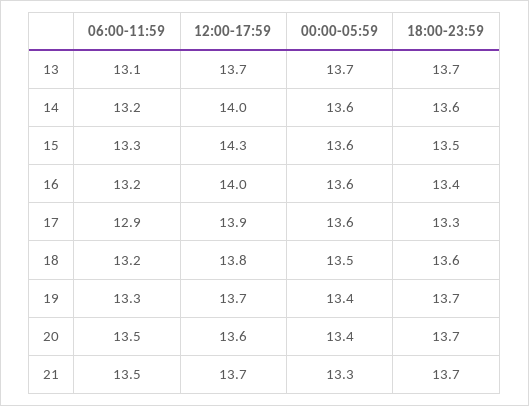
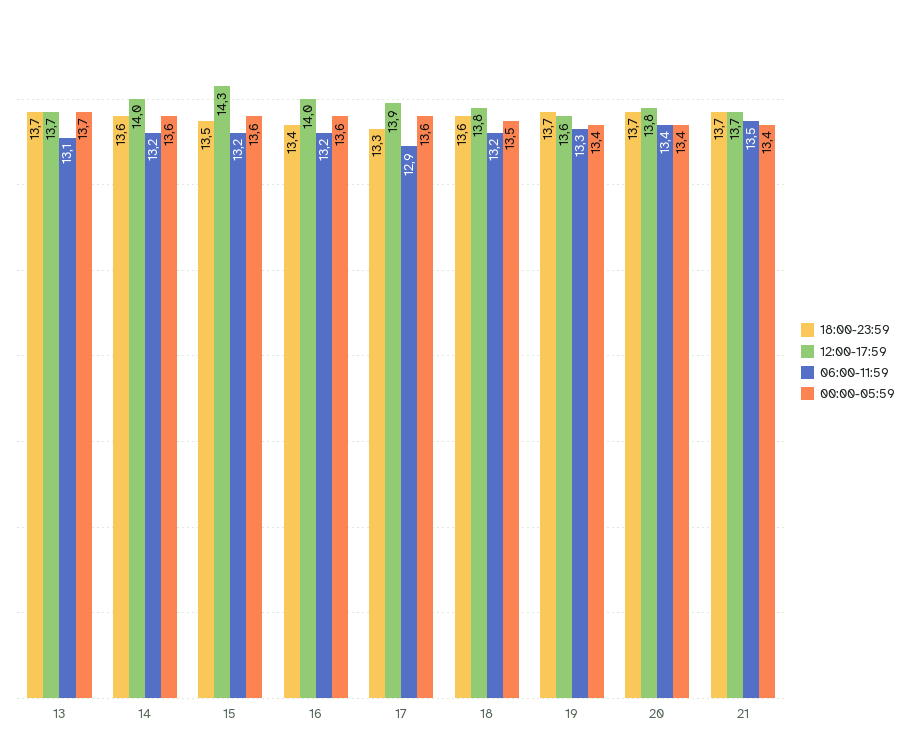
06:00-11:59, 15: 13.3 -> 13.2
12:00-17:59, 19: 13.7 -> 13.6
06:00-11:59, 20: 13.5 -> 13.4
12:00-17:59, 20: 13.6 -> 13.8
00:00-05:59, 21: 13.3 -> 13.4

